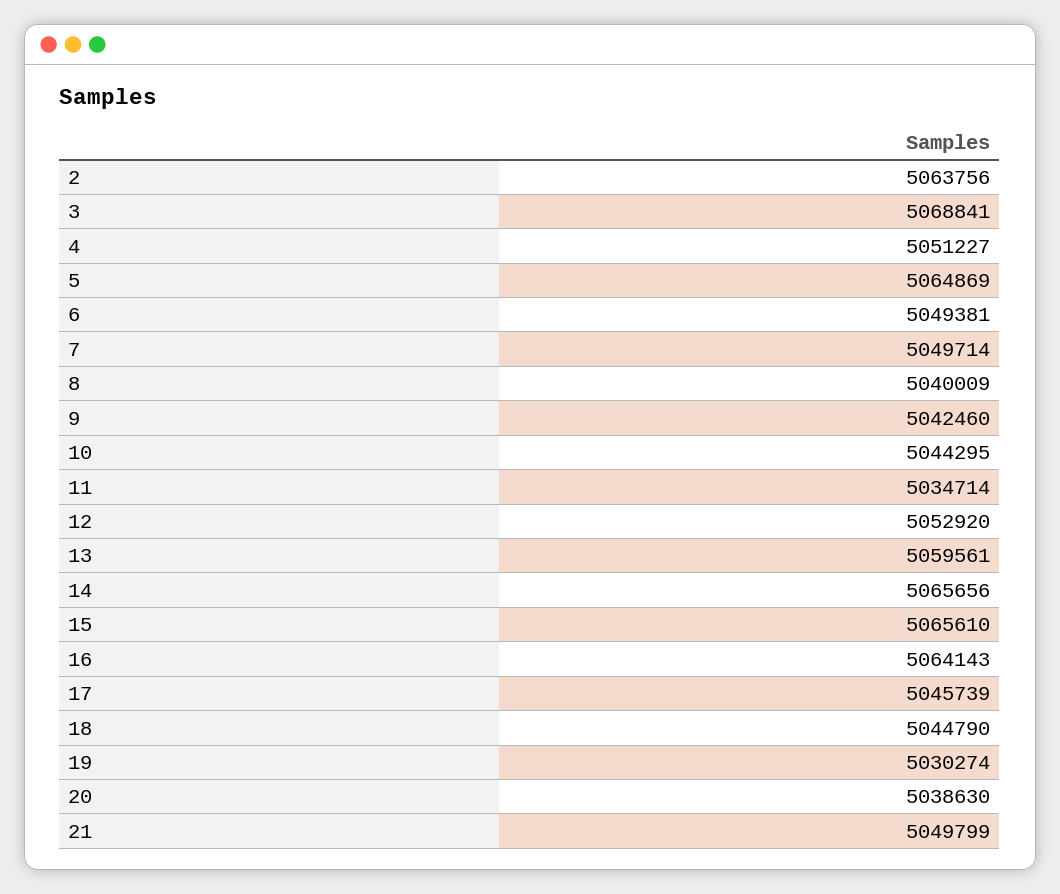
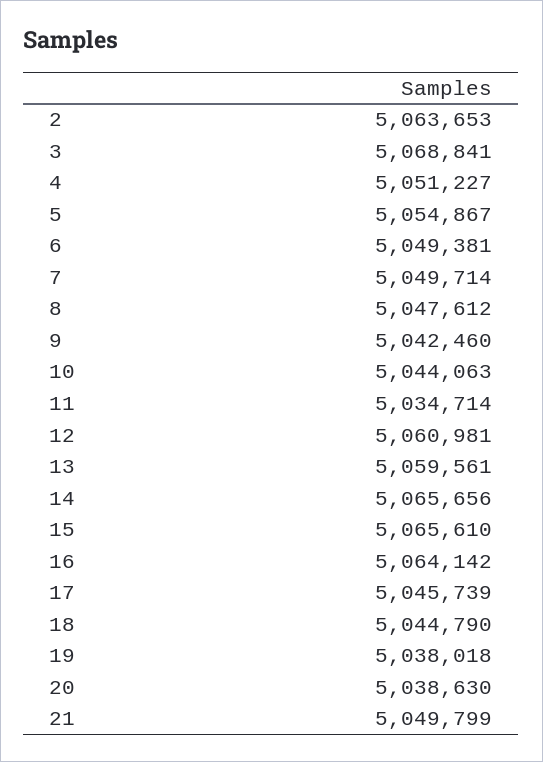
2: 5063756 -> 5063653
5: 5064869 -> 5054867
8: 5040009 -> 5047612
10: 5044295 -> 5044063
12: 5052920 -> 5060981
16: 5064143 -> 5064142
19: 5030274 -> 5038018

